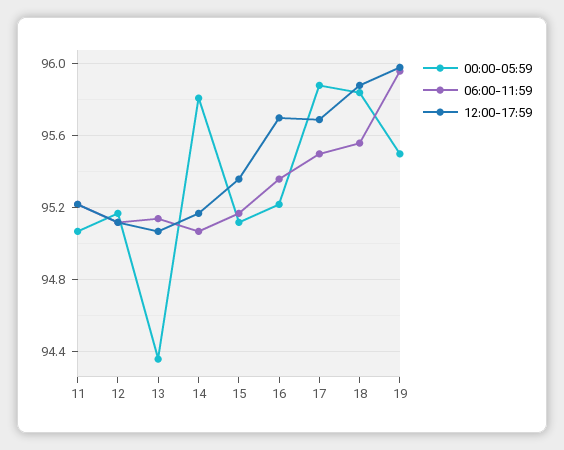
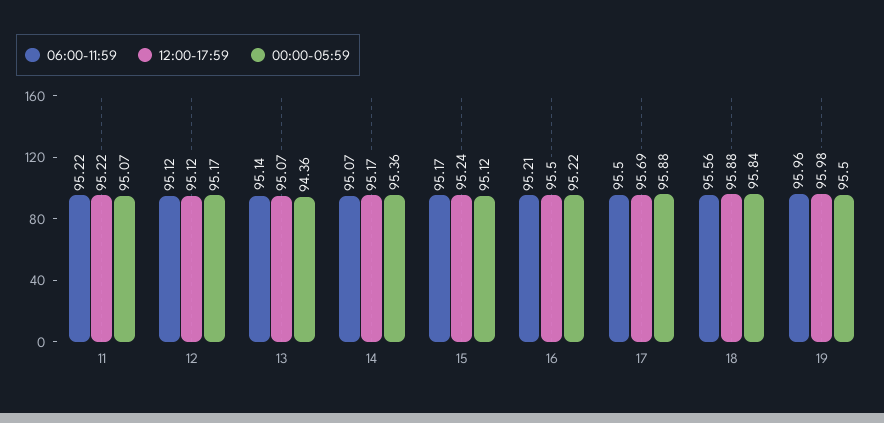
00:00-05:59, 14: 95.8 -> 95.36
12:00-17:59, 15: 95.35 -> 95.24
06:00-11:59, 16: 95.35 -> 95.21
12:00-17:59, 16: 95.7 -> 95.5

